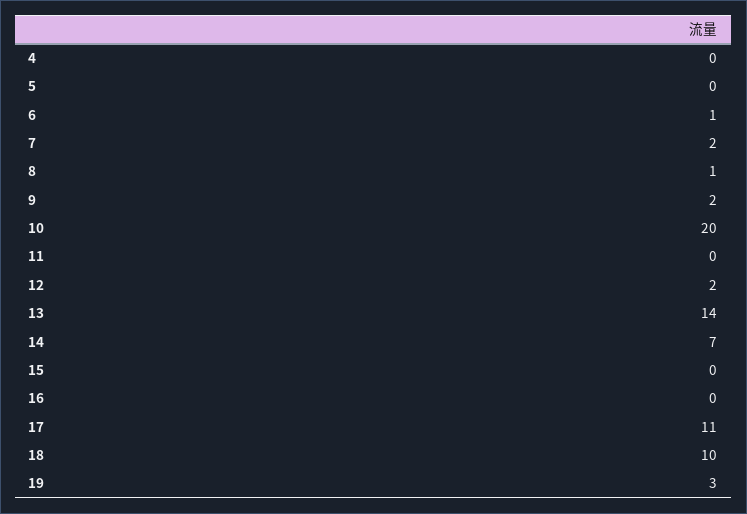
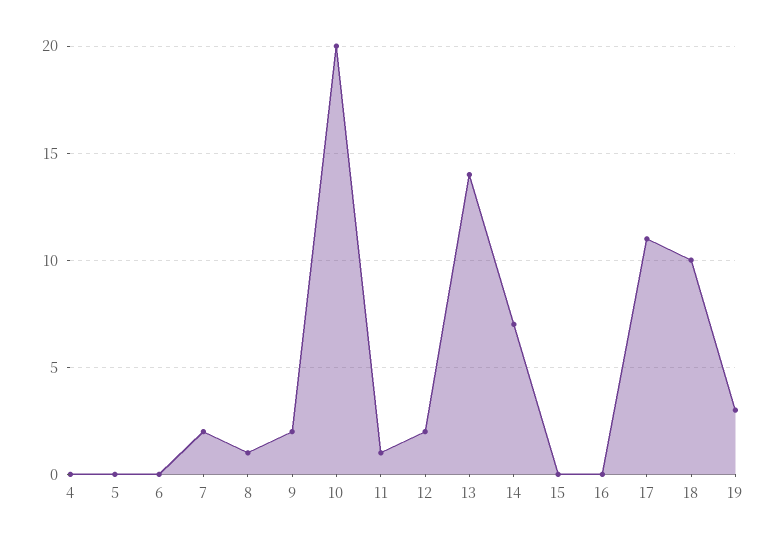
6: 1 -> 0
11: 0 -> 1

